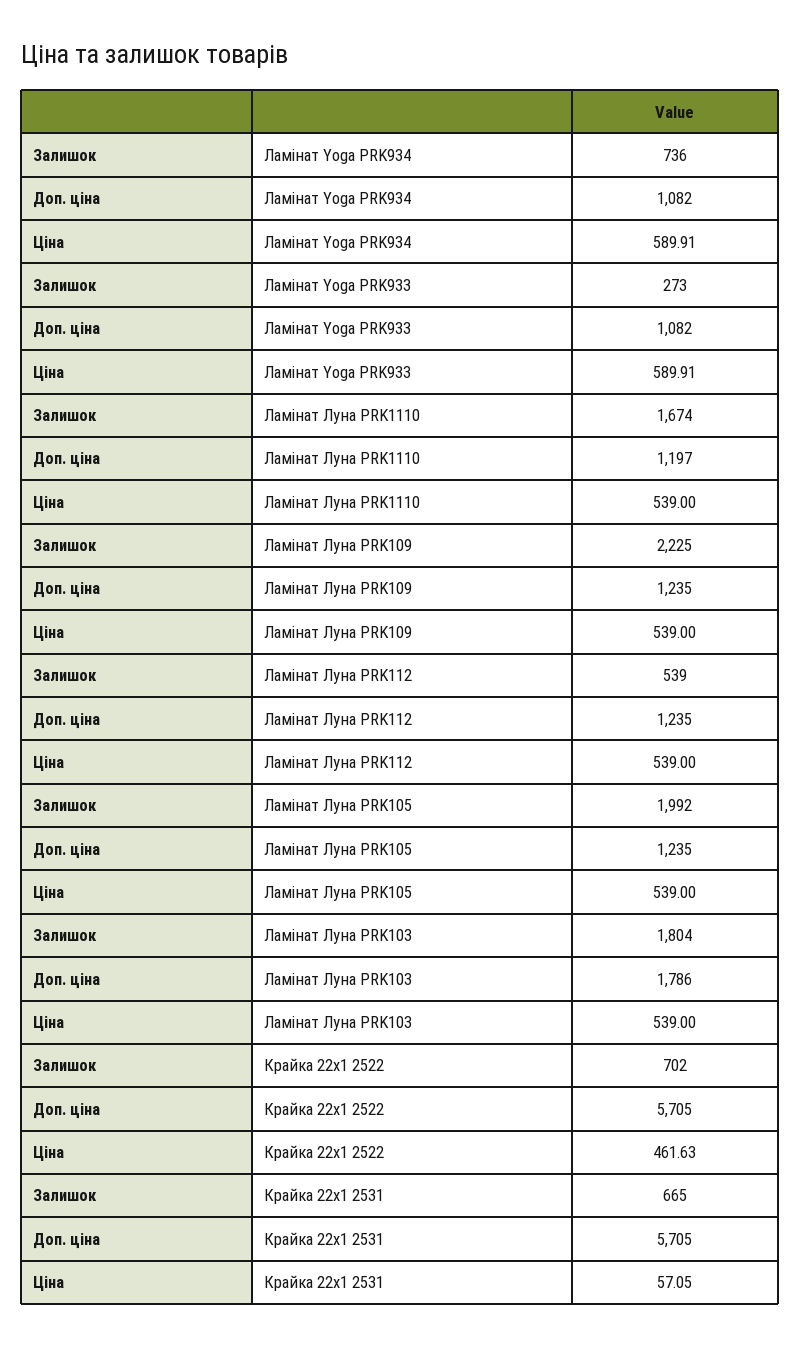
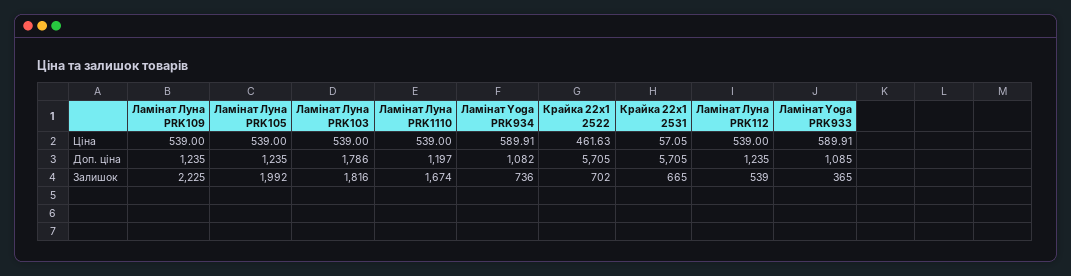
Залишок, Ламінат Yoga PRK933: 273 -> 365
Доп. ціна, Ламінат Yoga PRK933: 1082 -> 1085
Залишок, Ламінат Луна PRK103: 1804 -> 1816

